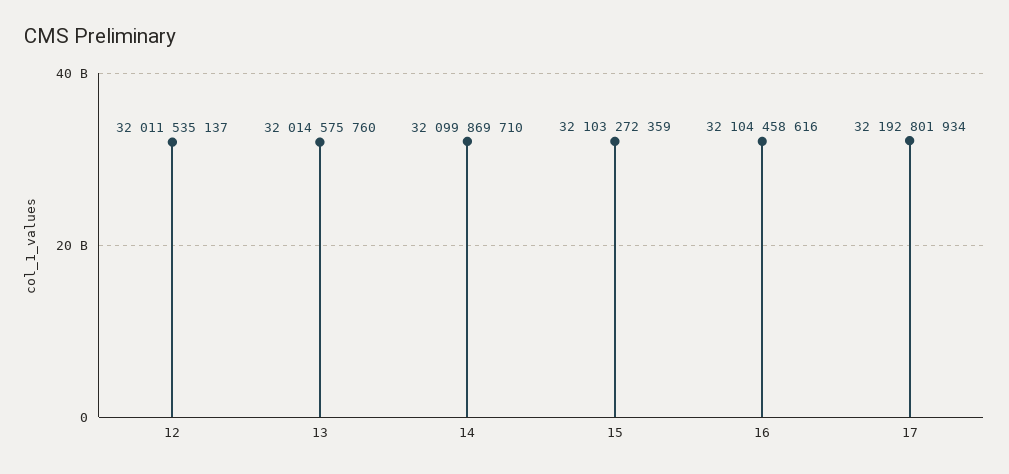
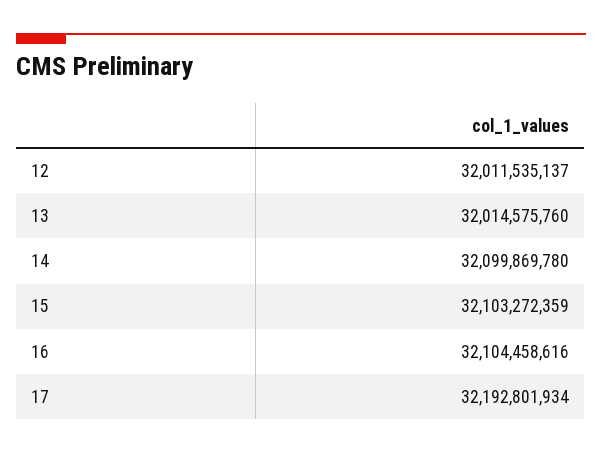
14: 32099869710 -> 32099869780

